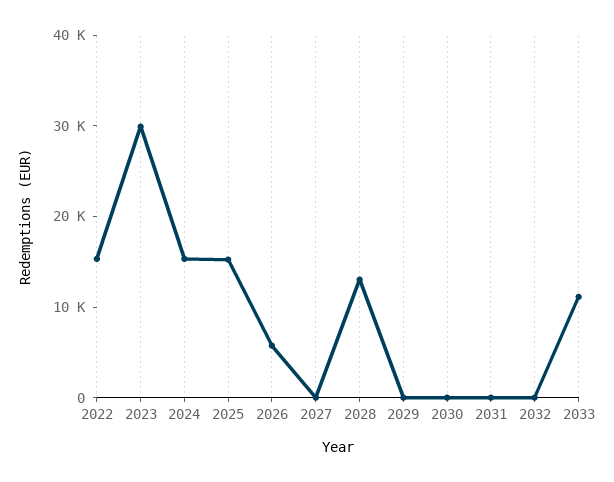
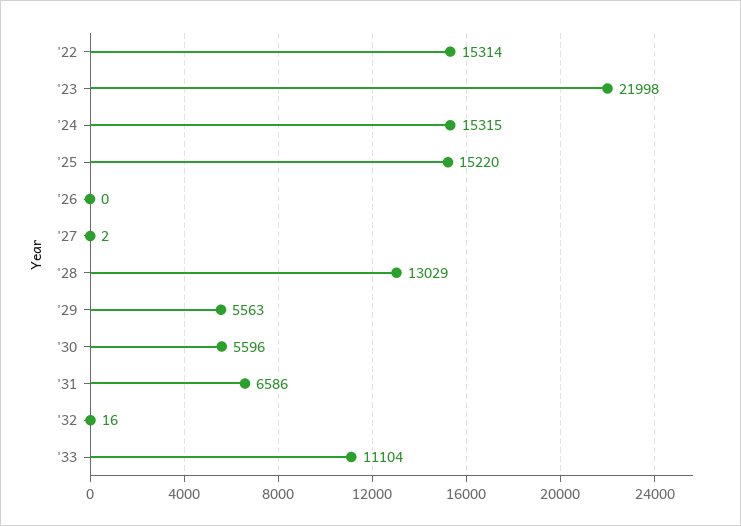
2023: 30000 -> 21998
2026: 6000 -> 0
2029: 0 -> 5563
2030: 0 -> 5596
2031: 0 -> 6586

